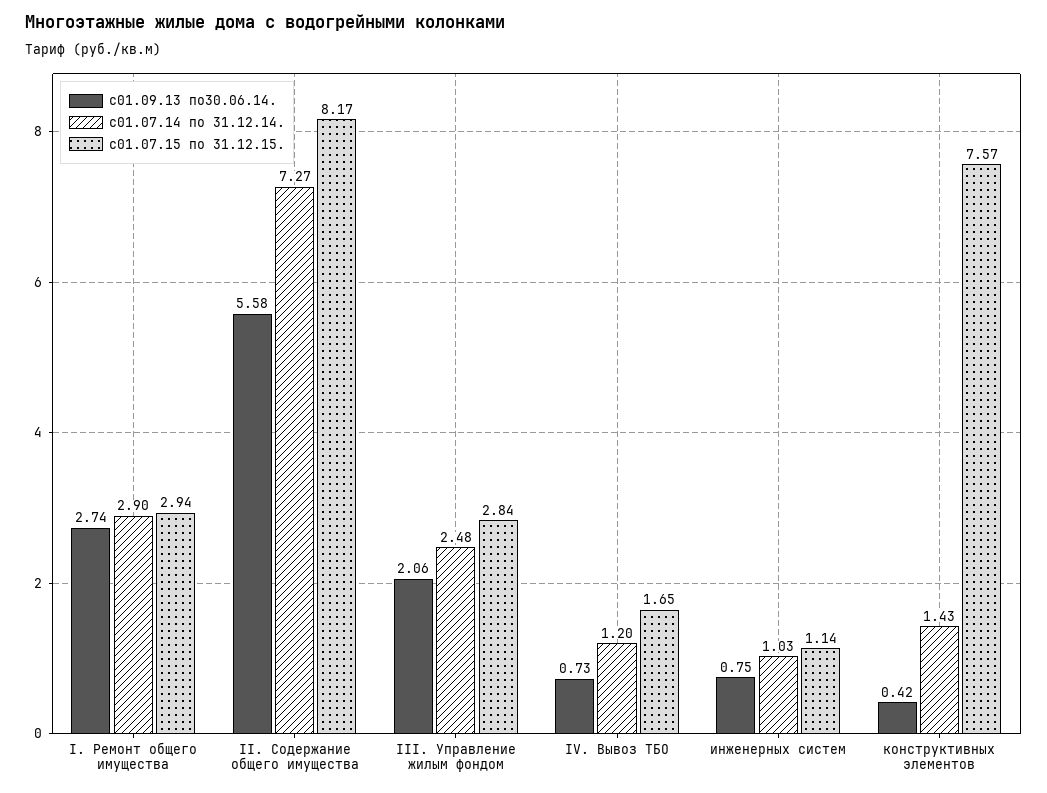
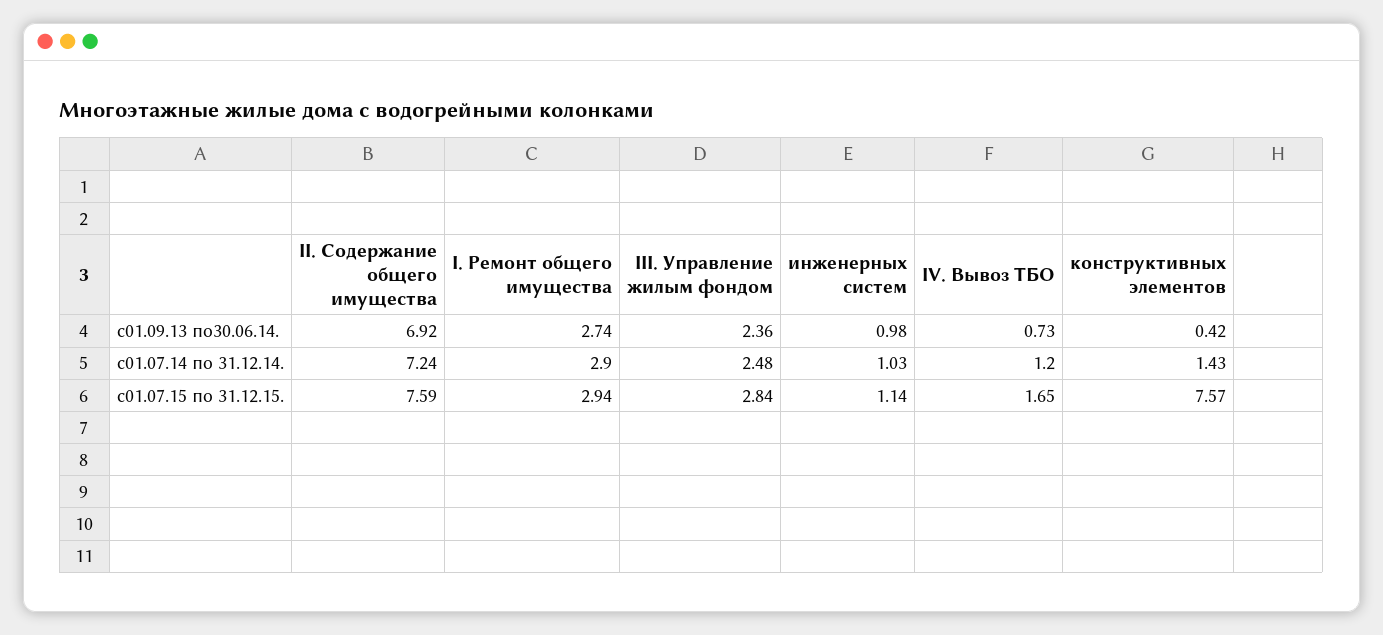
с01.09.13 по30.06.14., II. Содержание общего имущества: 5.58 -> 6.92
с01.07.14 по 31.12.14., II. Содержание общего имущества: 7.27 -> 7.24
с01.07.15 по 31.12.15., II. Содержание общего имущества: 8.17 -> 7.59
с01.09.13 по30.06.14., III. Управление жилым фондом: 2.06 -> 2.36
с01.09.13 по30.06.14., инженерных систем: 0.75 -> 0.98

